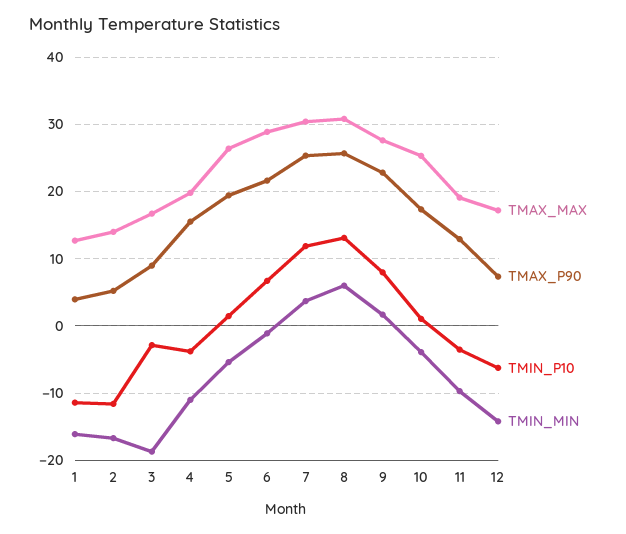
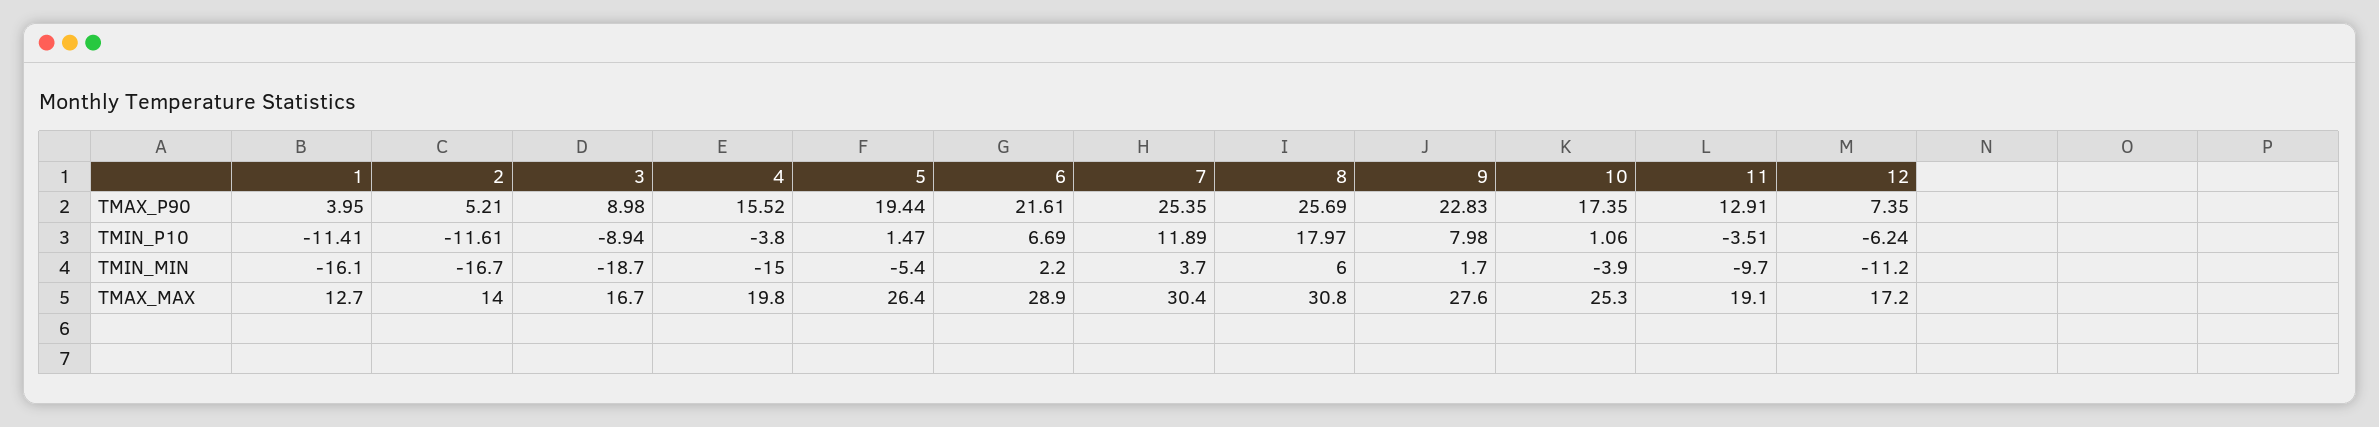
TMIN_P10, 3: -3 -> -8.94
TMIN_MIN, 4: -11 -> -15
TMIN_MIN, 6: -1 -> 2.2
TMIN_P10, 8: 13 -> 17.97
TMIN_MIN, 12: -14 -> -11.2

